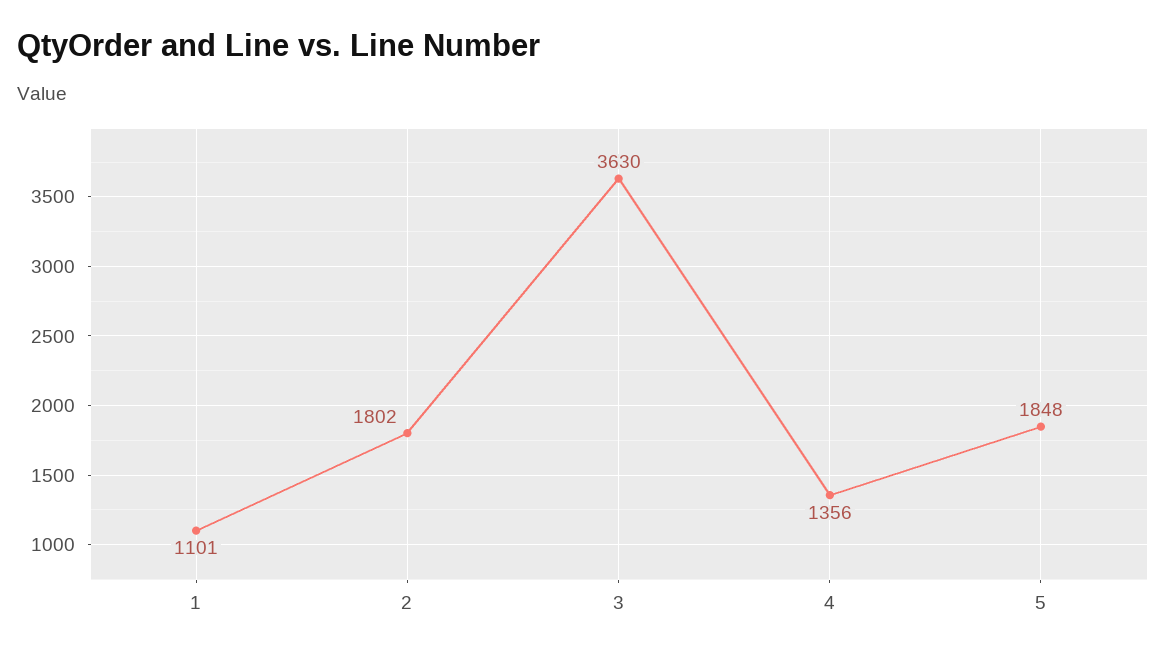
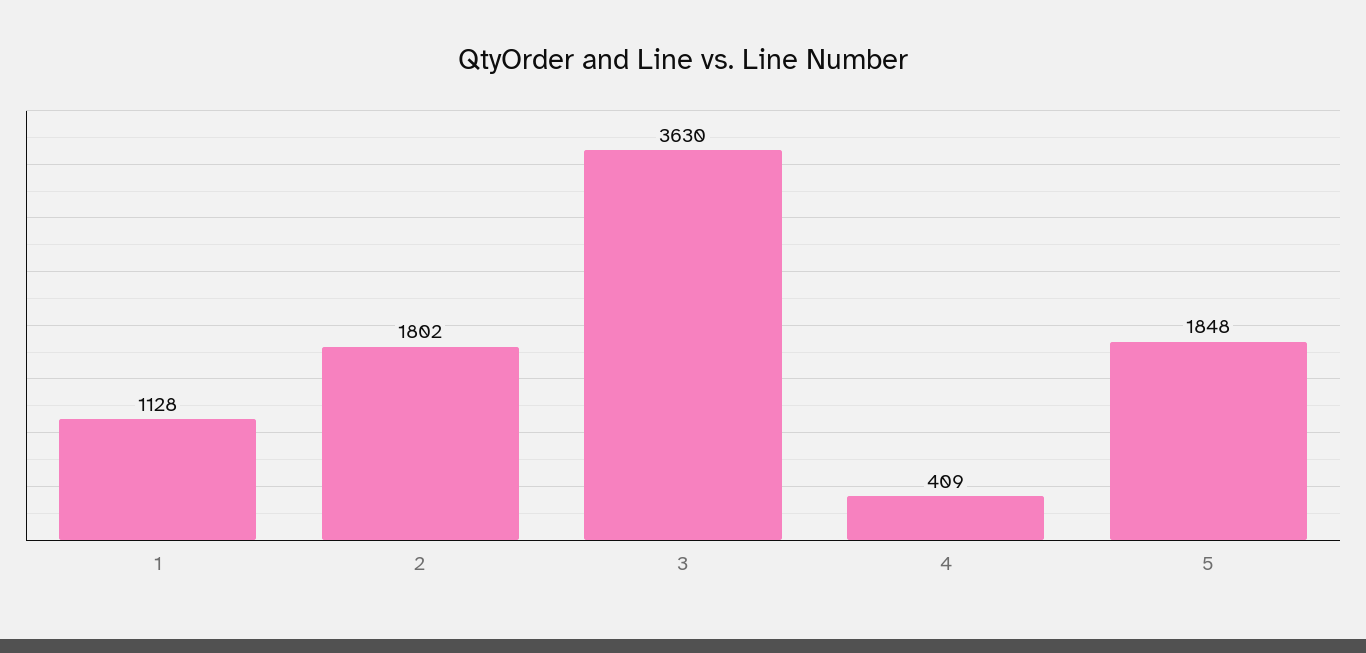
1: 1101 -> 1128
4: 1356 -> 409

